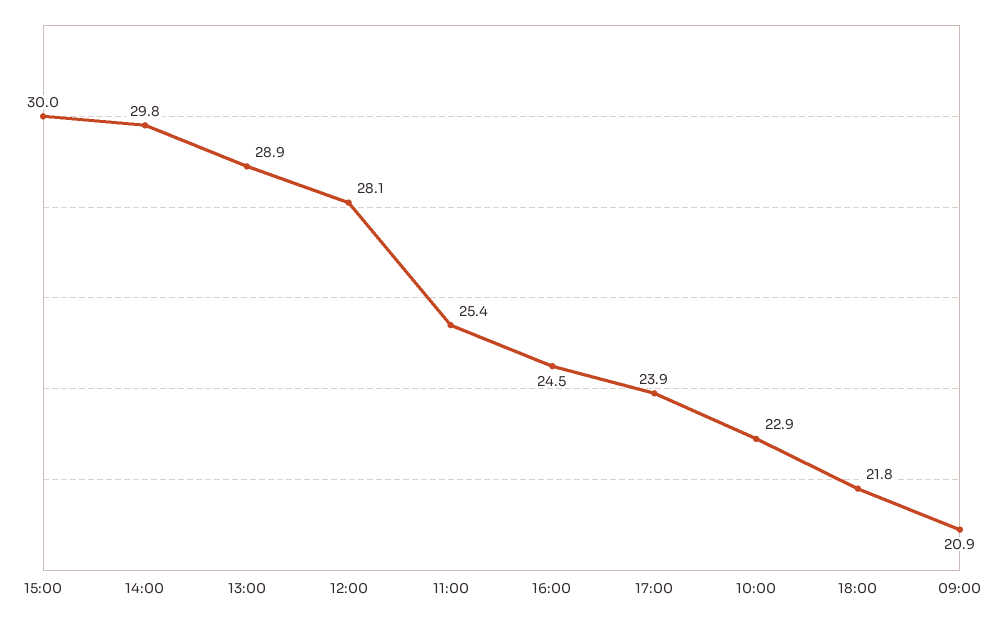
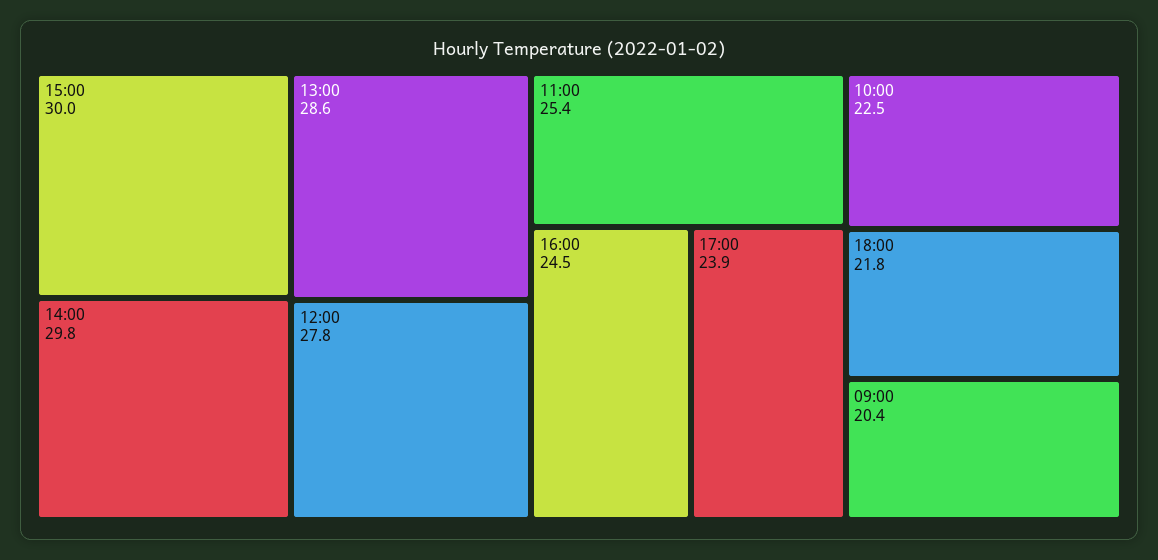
13:00: 28.9 -> 28.6
12:00: 28.1 -> 27.8
10:00: 22.9 -> 22.5
09:00: 20.9 -> 20.4

